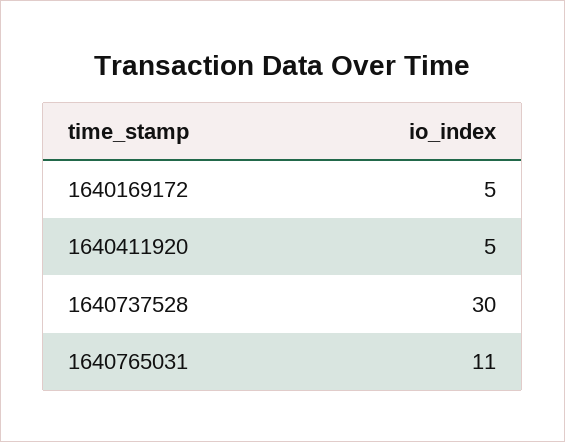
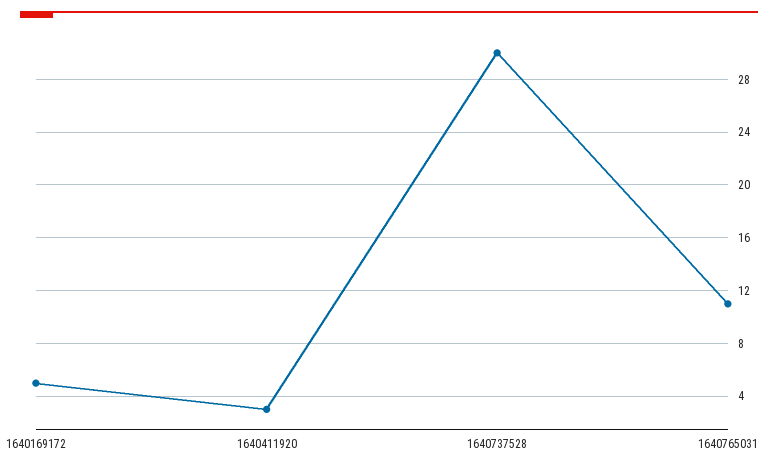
1640411920: 5 -> 3

